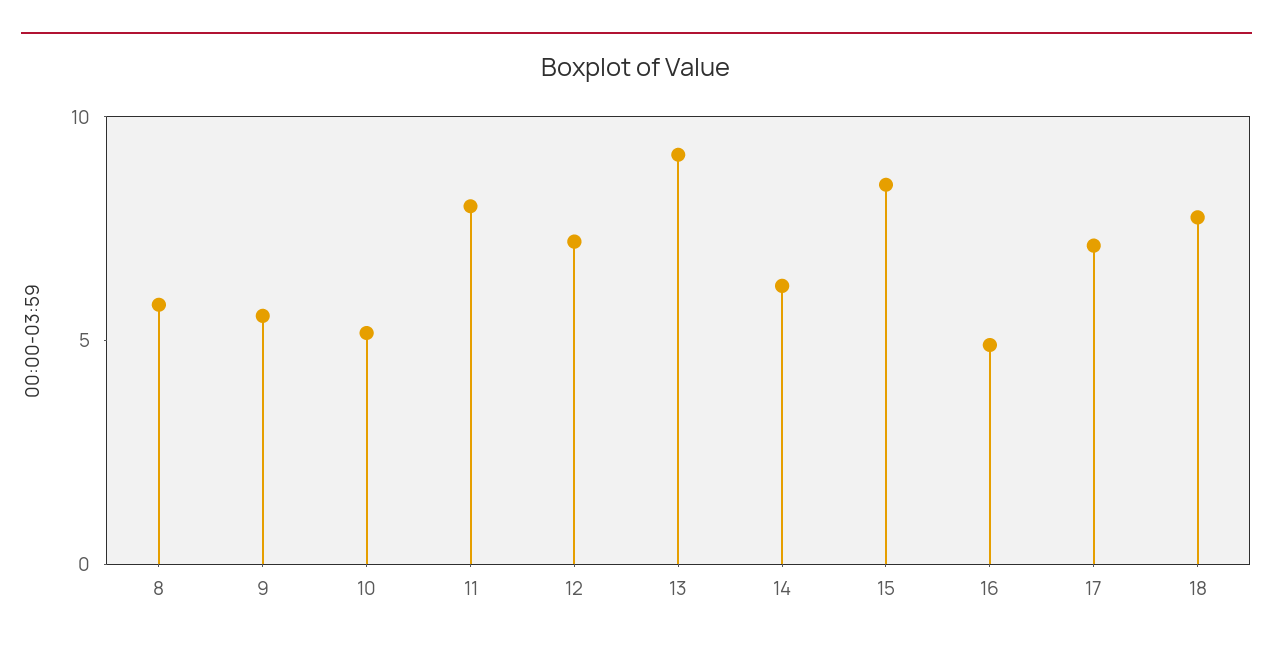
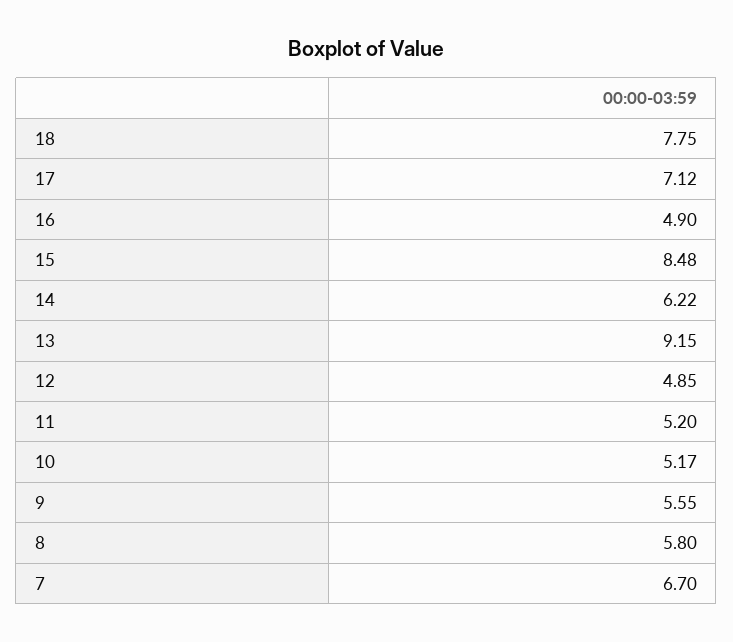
11: 8 -> 5.2
12: 7 -> 4.85
7: none -> 6.7

